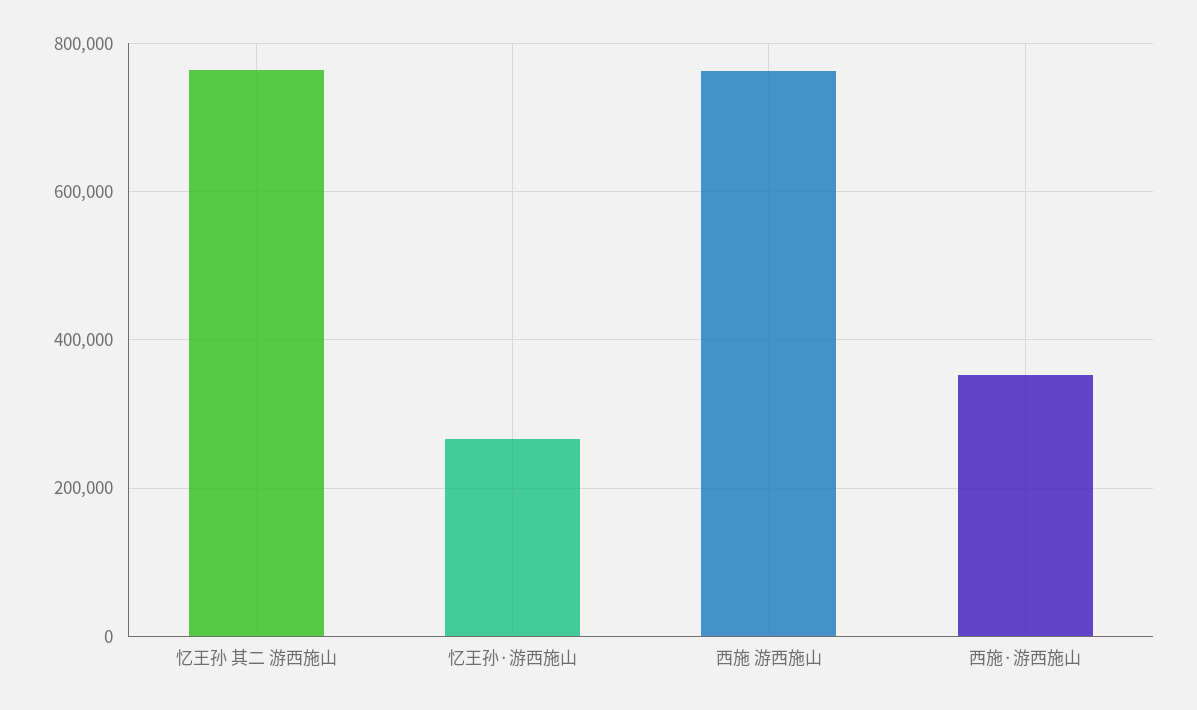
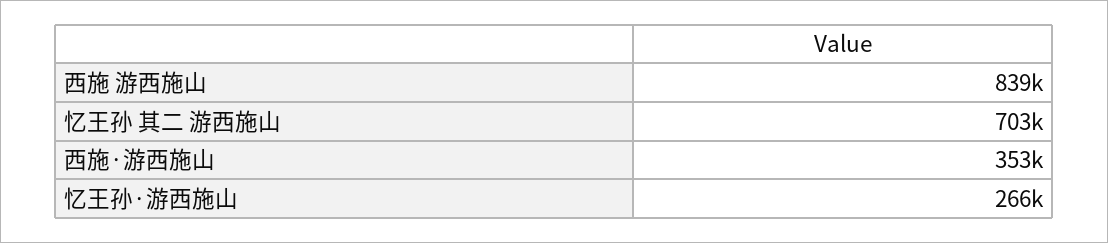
忆王孙 其二 游西施山: 760000 -> 703000
西施 游西施山: 760000 -> 839000

